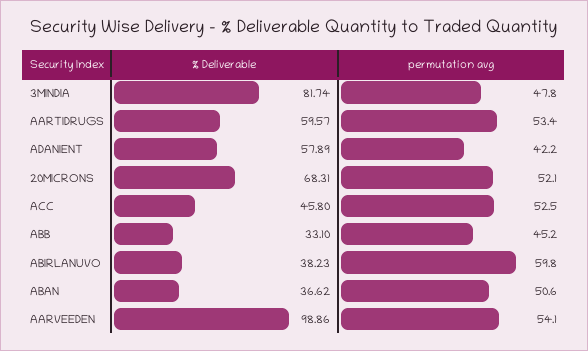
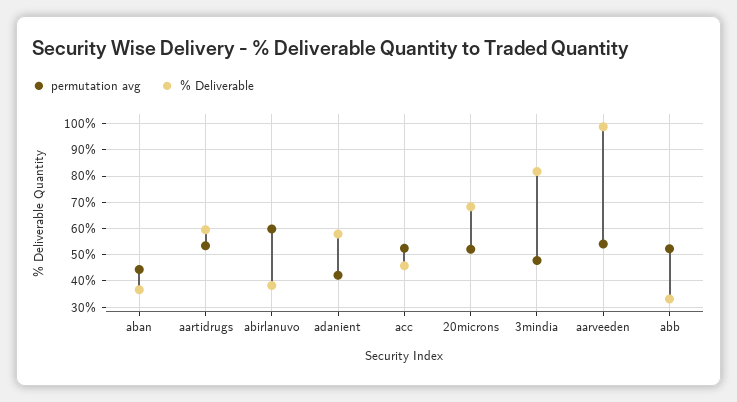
permutation avg, ABB: 45.2 -> 52.5
permutation avg, ABAN: 50.6 -> 45

